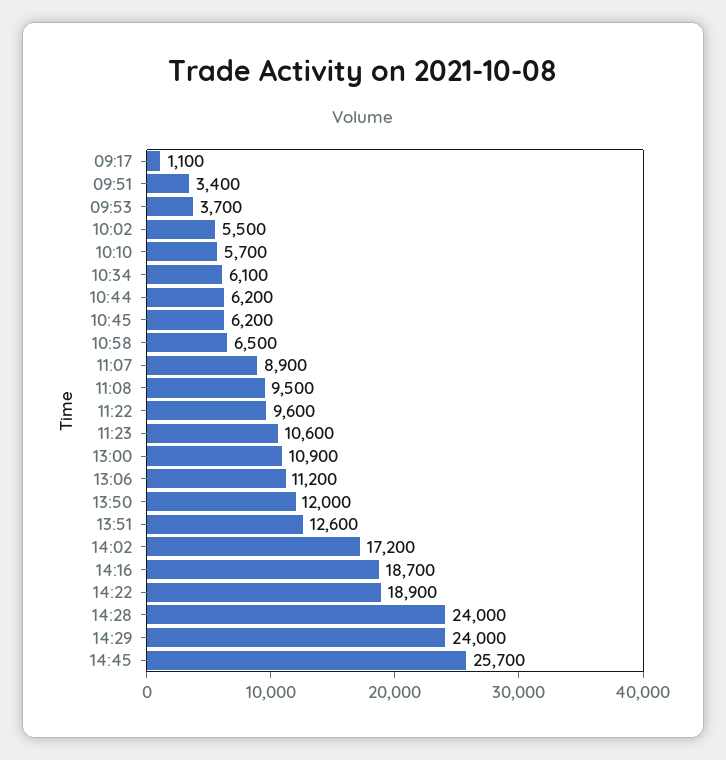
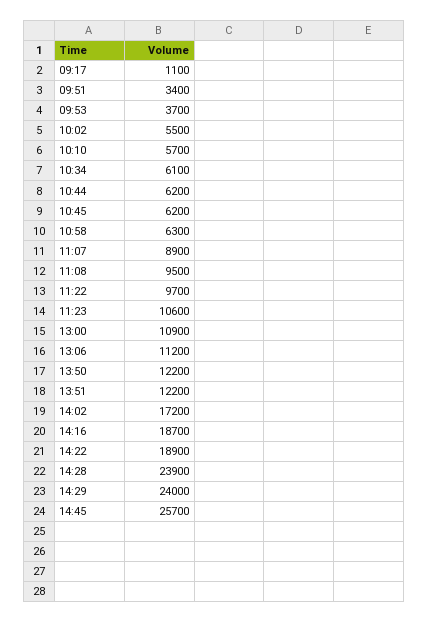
10:58: 6500 -> 6300
11:22: 9600 -> 9700
13:50: 12000 -> 12200
13:51: 12600 -> 12200
14:28: 24000 -> 23900

